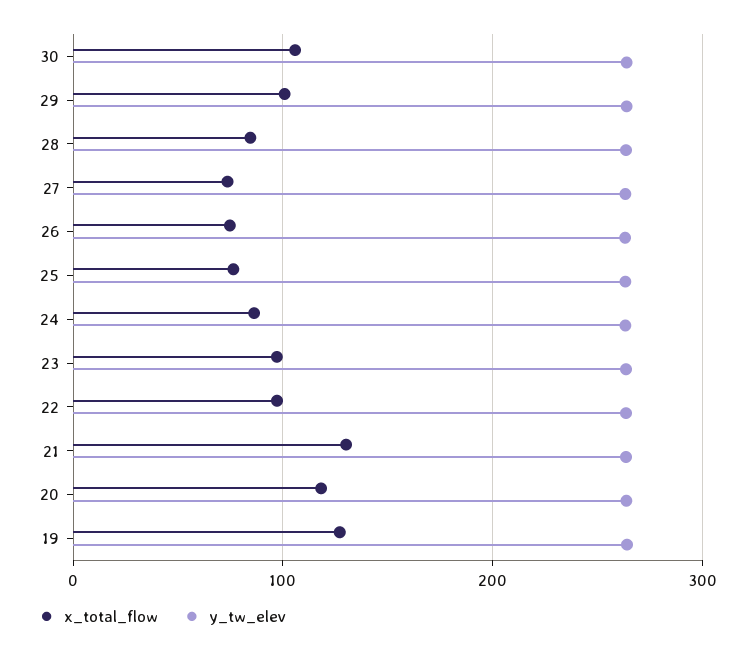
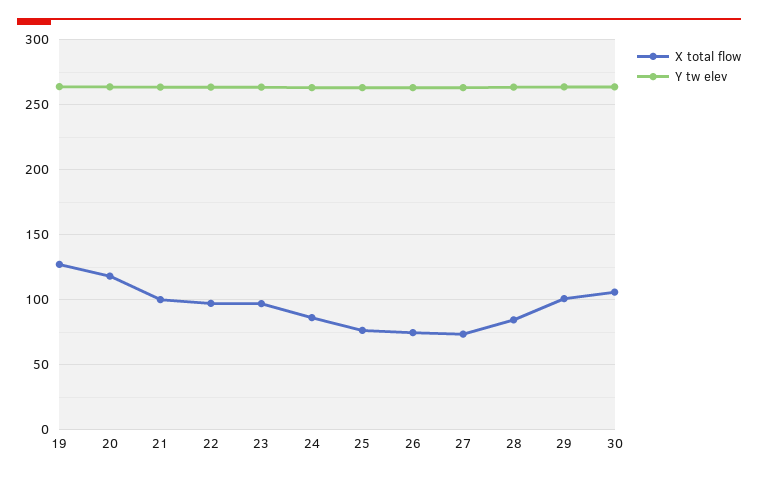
x_total_flow, 21: 130 -> 100

